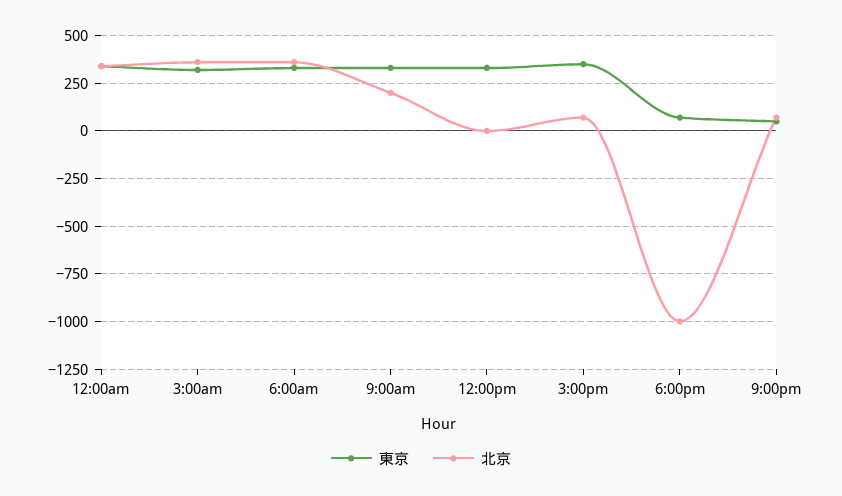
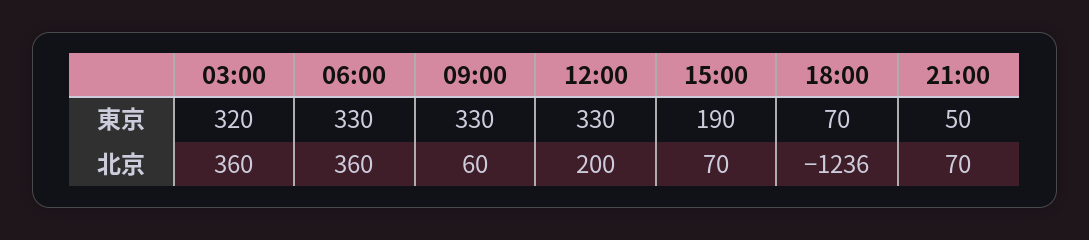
東京, 12:00am: 350 -> none
北京, 12:00am: 350 -> none
北京, 9:00am: 200 -> 60
北京, 12:00pm: 0 -> 200
東京, 3:00pm: 350 -> 190
北京, 6:00pm: -1000 -> -1236

